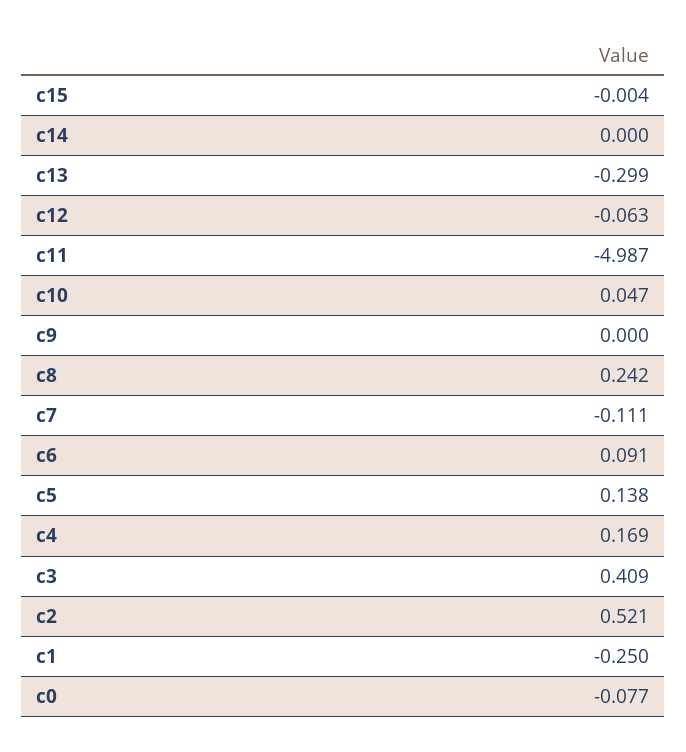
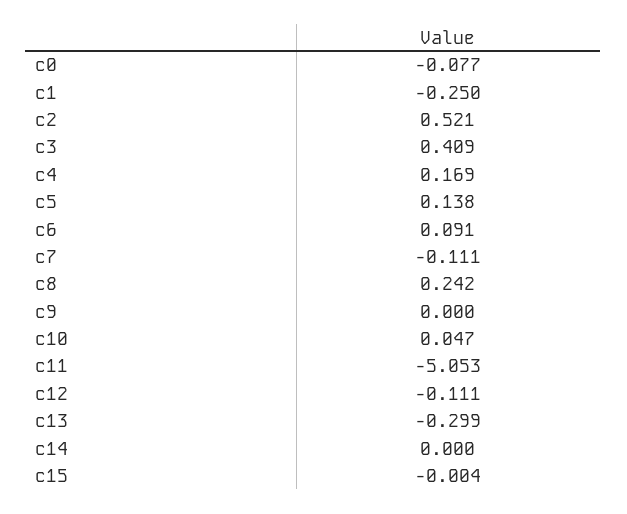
c12: -0.063 -> -0.111
c11: -4.987 -> -5.053

